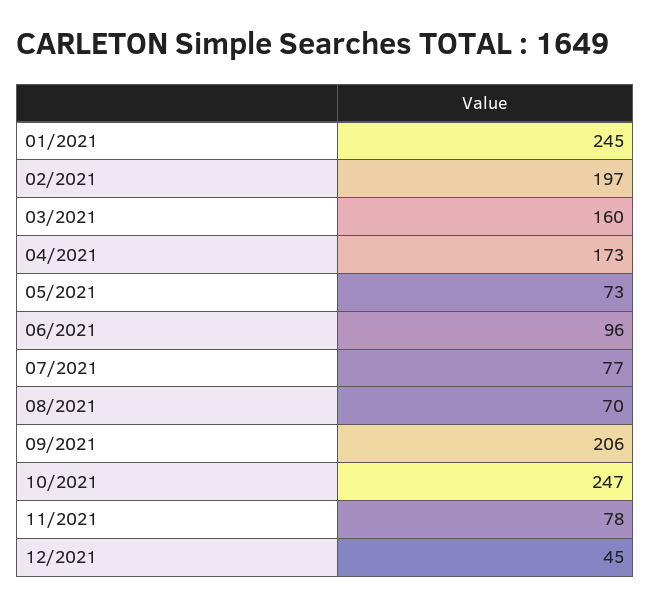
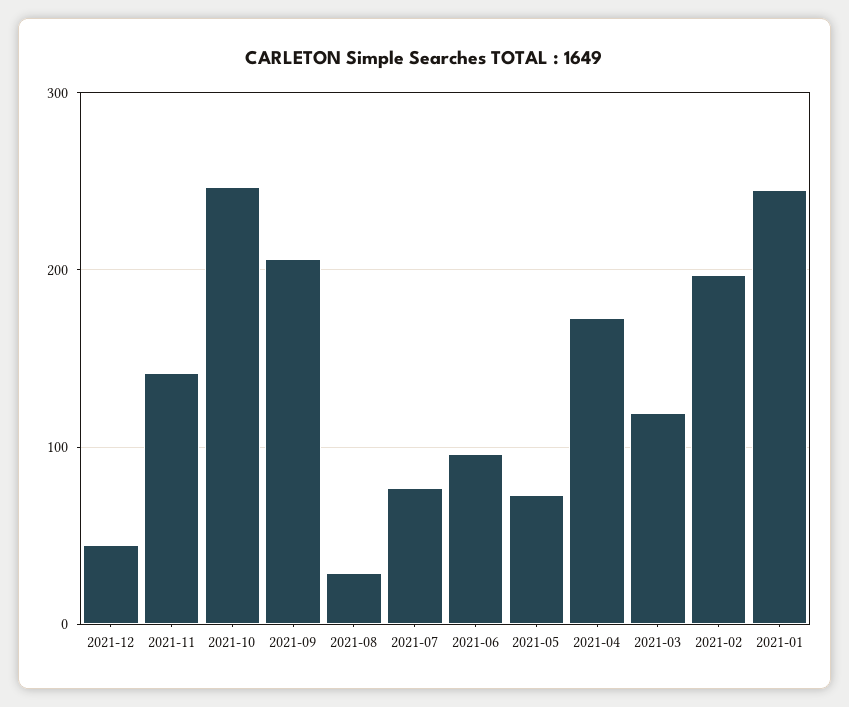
03/2021: 160 -> 120
08/2021: 70 -> 30
11/2021: 78 -> 140

